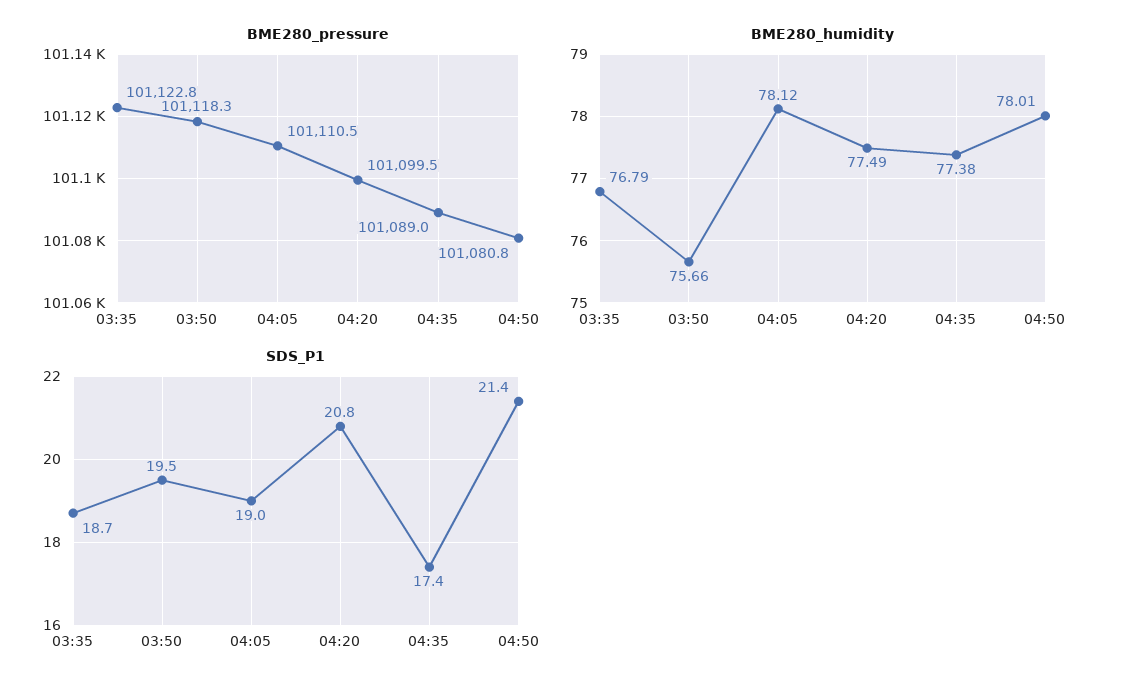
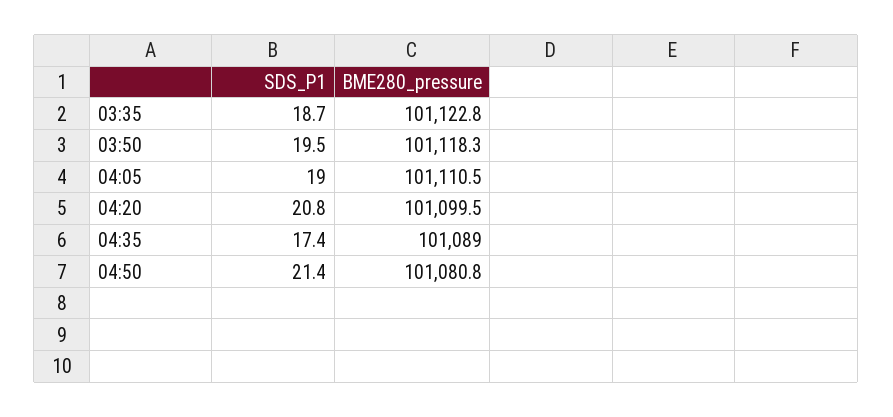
BME280_humidity, 03:35: 76.79 -> none
BME280_humidity, 03:50: 75.66 -> none
BME280_humidity, 04:05: 78.12 -> none
BME280_humidity, 04:20: 77.49 -> none
BME280_humidity, 04:35: 77.38 -> none
BME280_humidity, 04:50: 78.01 -> none

